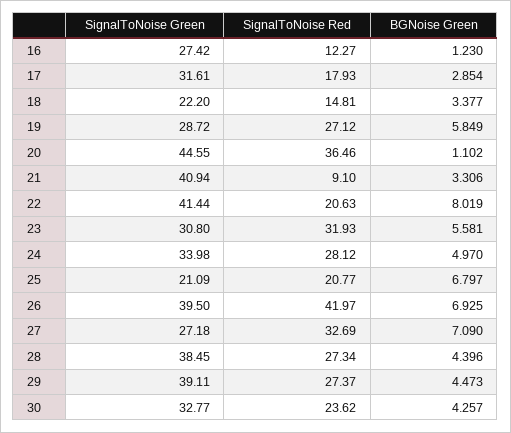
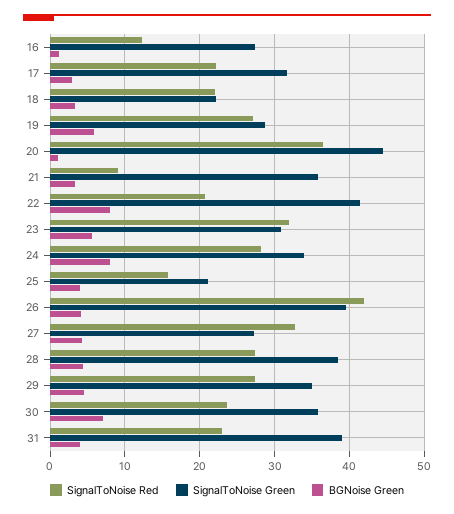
SignalToNoise Red, 17: 17.93 -> 22
SignalToNoise Red, 18: 14.81 -> 22
SignalToNoise Green, 21: 40.94 -> 36
BGNoise Green, 24: 4.97 -> 8
SignalToNoise Red, 25: 20.77 -> 16
BGNoise Green, 25: 6.797 -> 4
BGNoise Green, 26: 6.925 -> 4
BGNoise Green, 27: 7.09 -> 4
SignalToNoise Green, 29: 39.11 -> 35
SignalToNoise Green, 30: 32.77 -> 36
BGNoise Green, 30: 4.257 -> 7
SignalToNoise Red, 31: none -> 23
SignalToNoise Green, 31: none -> 39
BGNoise Green, 31: none -> 4

